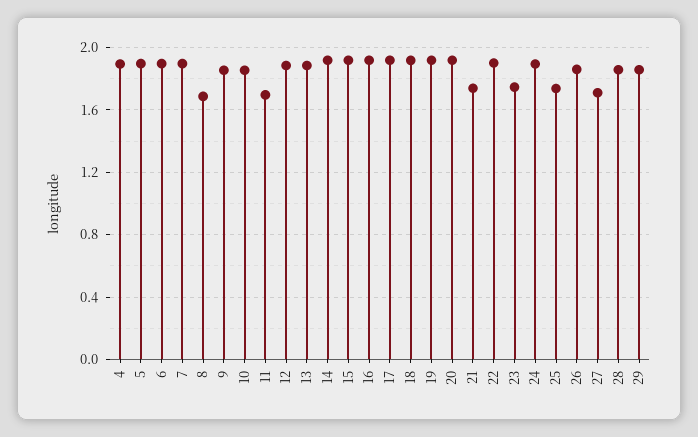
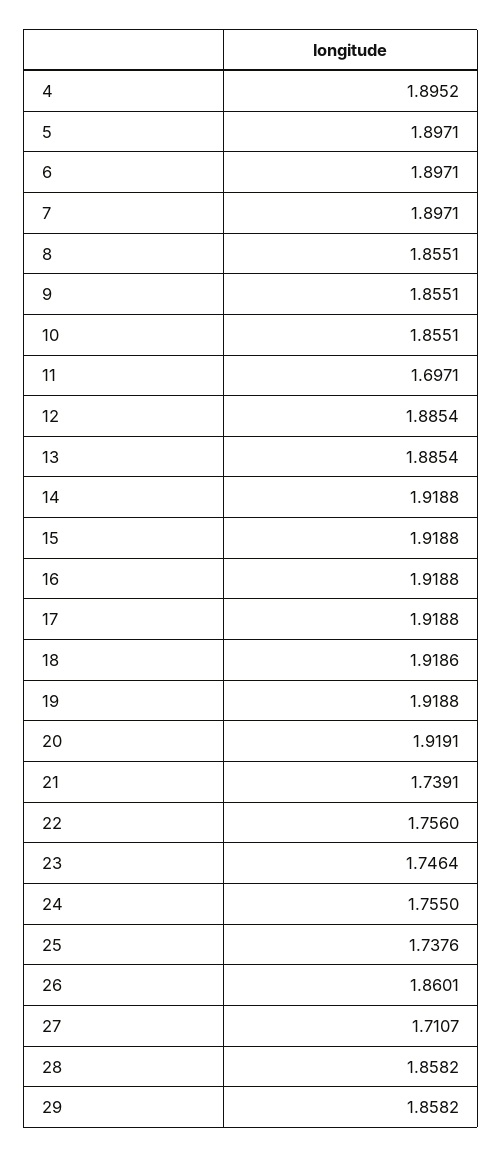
8: 1.7 -> 1.8551
22: 1.9 -> 1.756
24: 1.9 -> 1.755

